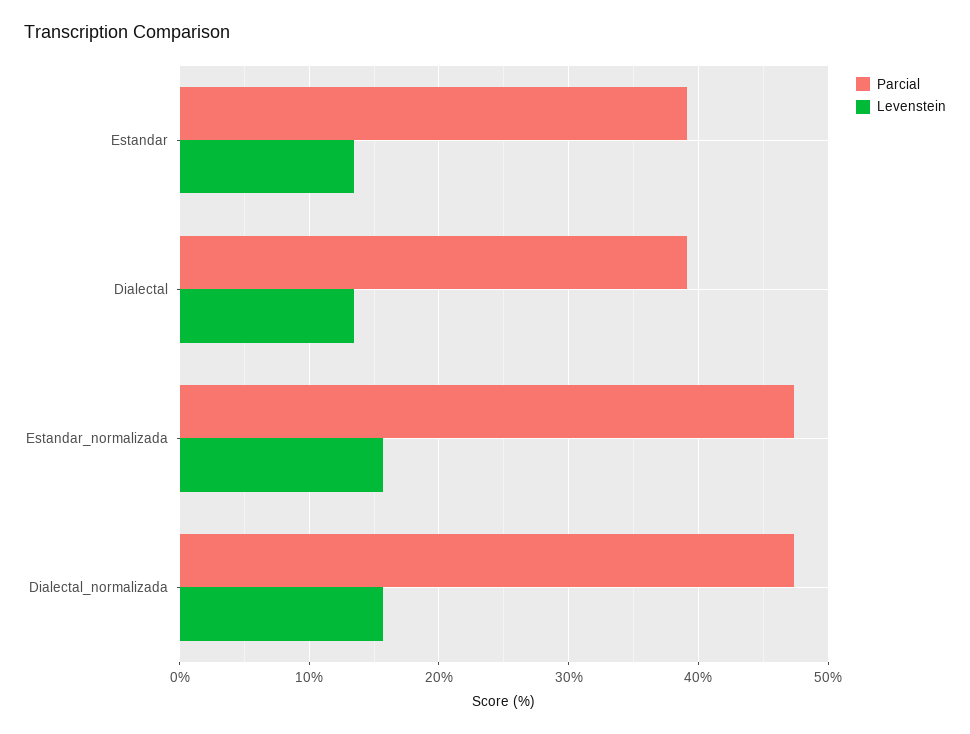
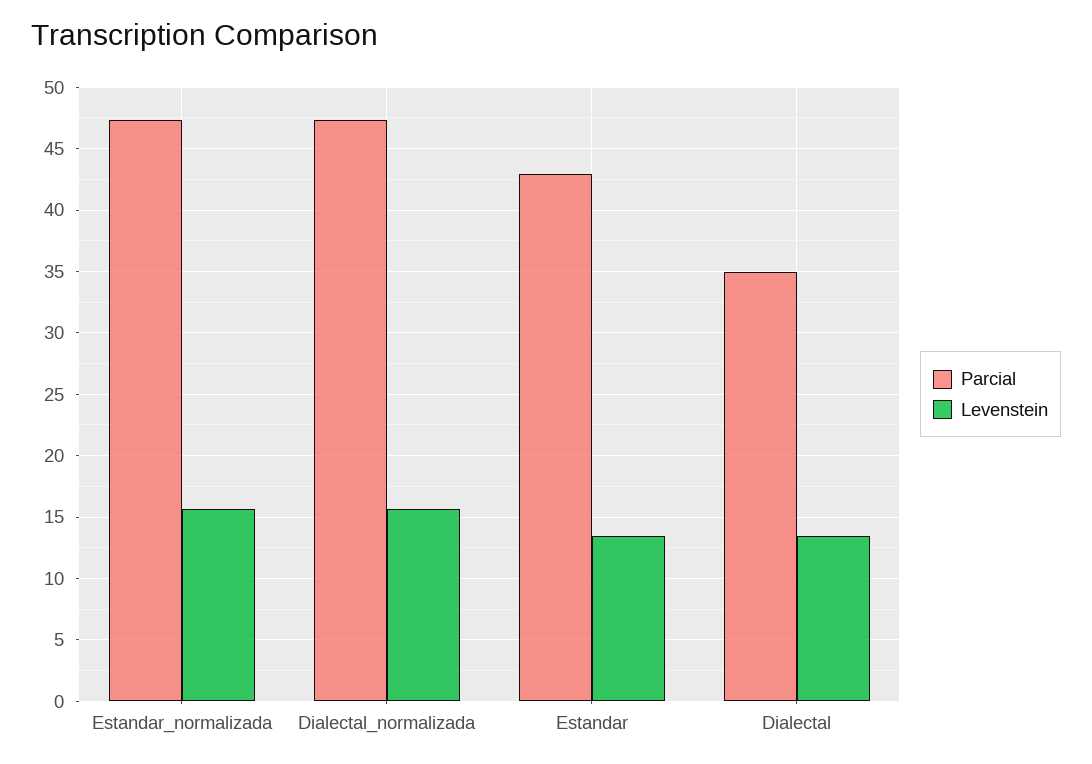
Parcial, Estandar: 39 -> 43
Parcial, Dialectal: 39 -> 35

